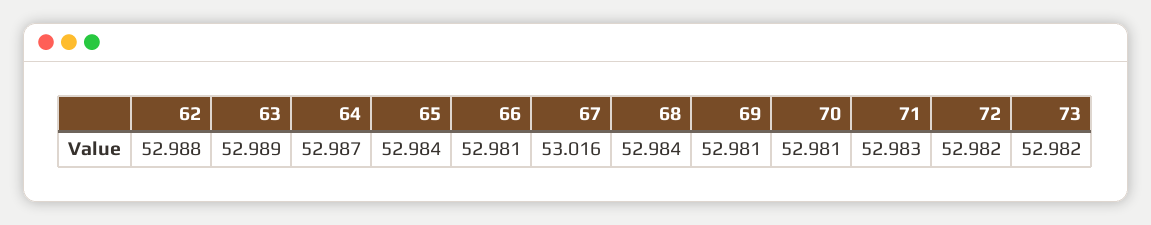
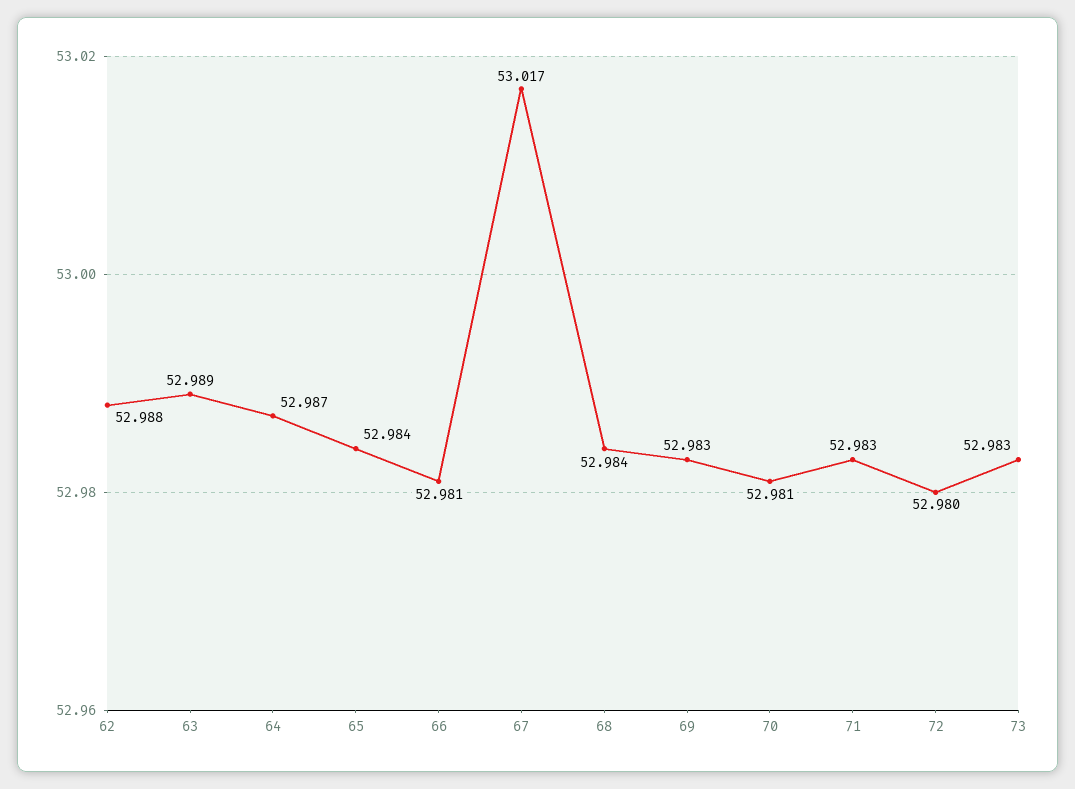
67: 53.016 -> 53.017
69: 52.981 -> 52.983
72: 52.982 -> 52.98
73: 52.982 -> 52.983

